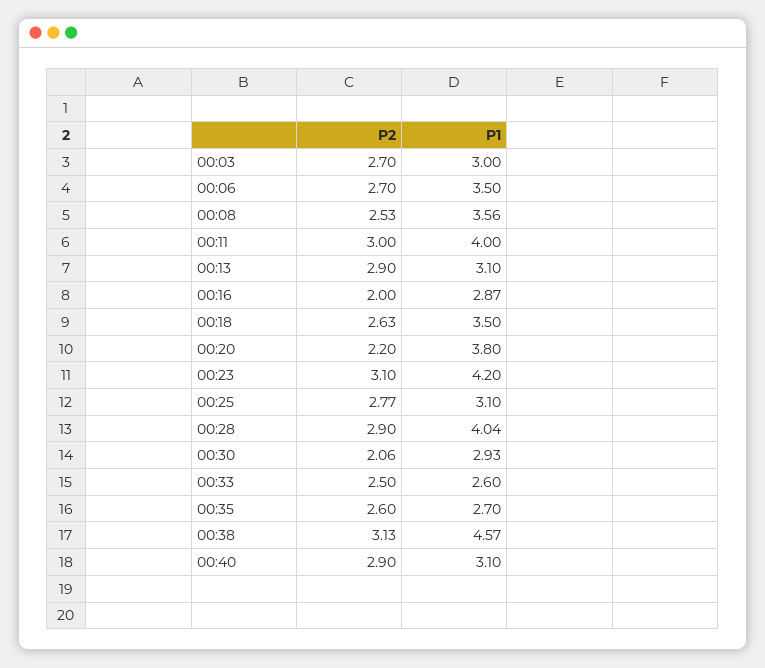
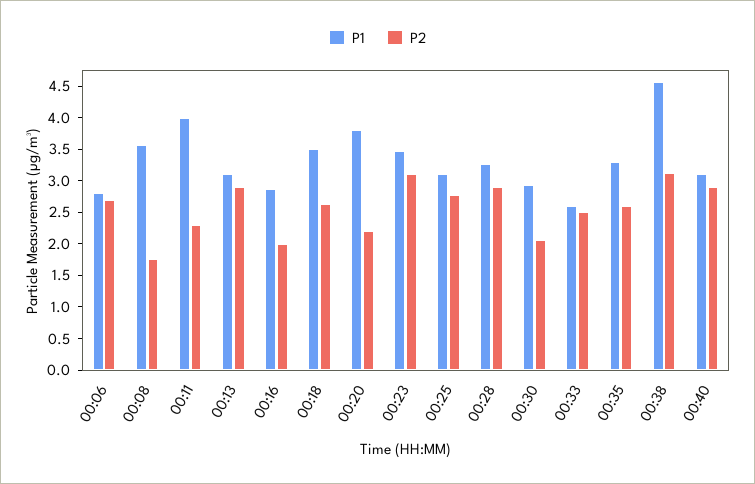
P2, 00:03: 2.7 -> none
P1, 00:03: 3 -> none
P1, 00:06: 3.5 -> 2.75
P2, 00:08: 2.53 -> 1.75
P2, 00:11: 3 -> 2.25
P1, 00:23: 4.2 -> 3.5
P1, 00:28: 4.04 -> 3.25
P1, 00:35: 2.7 -> 3.25

